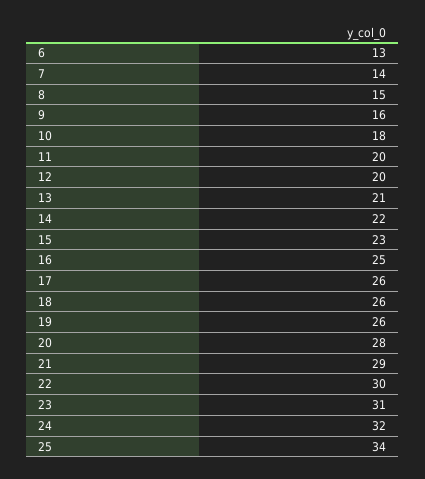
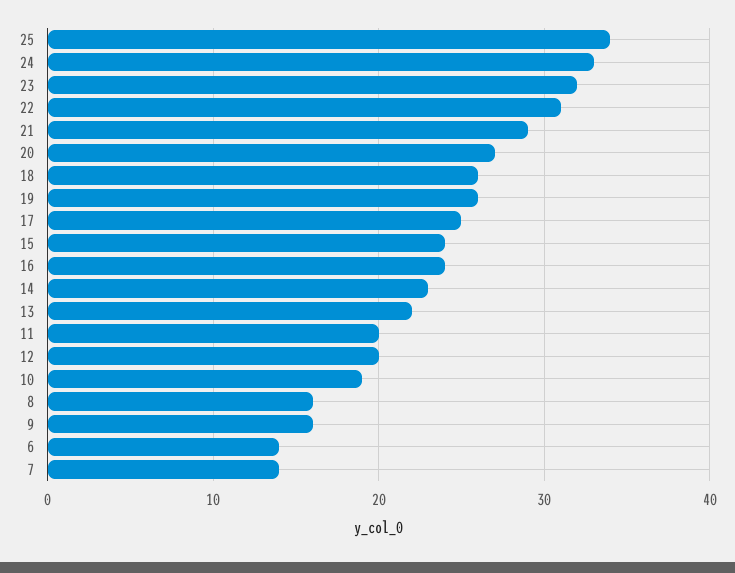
6: 13 -> 14
8: 15 -> 16
10: 18 -> 19
13: 21 -> 22
14: 22 -> 23
15: 23 -> 24
16: 25 -> 24
17: 26 -> 25
20: 28 -> 27
22: 30 -> 31
23: 31 -> 32
24: 32 -> 33

